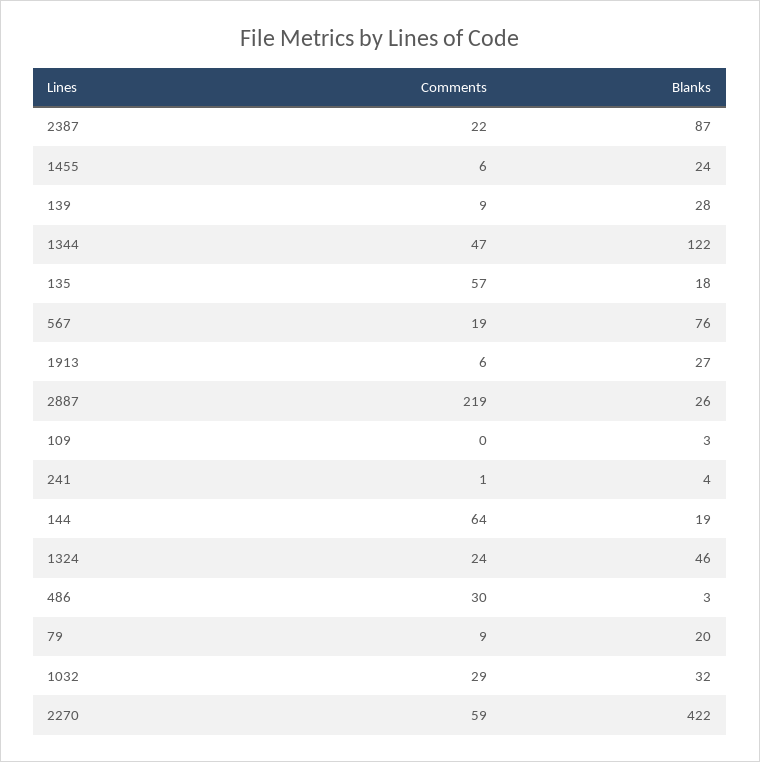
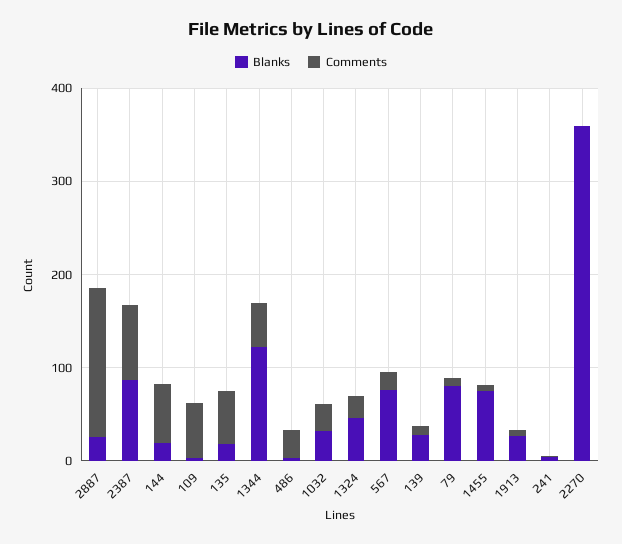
Comments, 2387: 22 -> 80
Blanks, 1455: 24 -> 80
Comments, 2887: 219 -> 160
Comments, 109: 0 -> 60
Blanks, 79: 20 -> 80
Comments, 2270: 59 -> 0
Blanks, 2270: 422 -> 360

